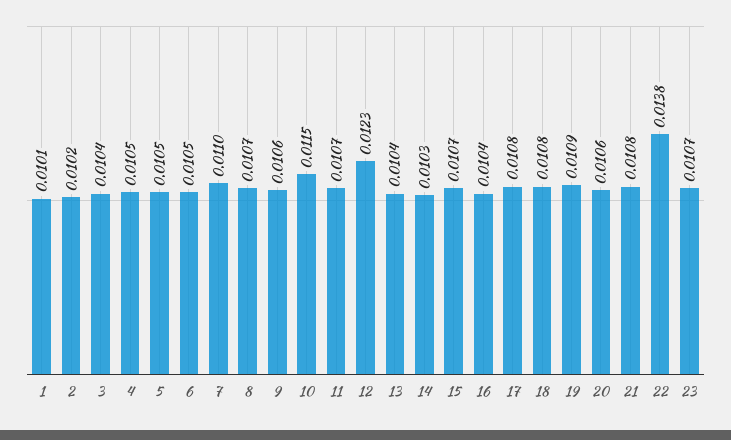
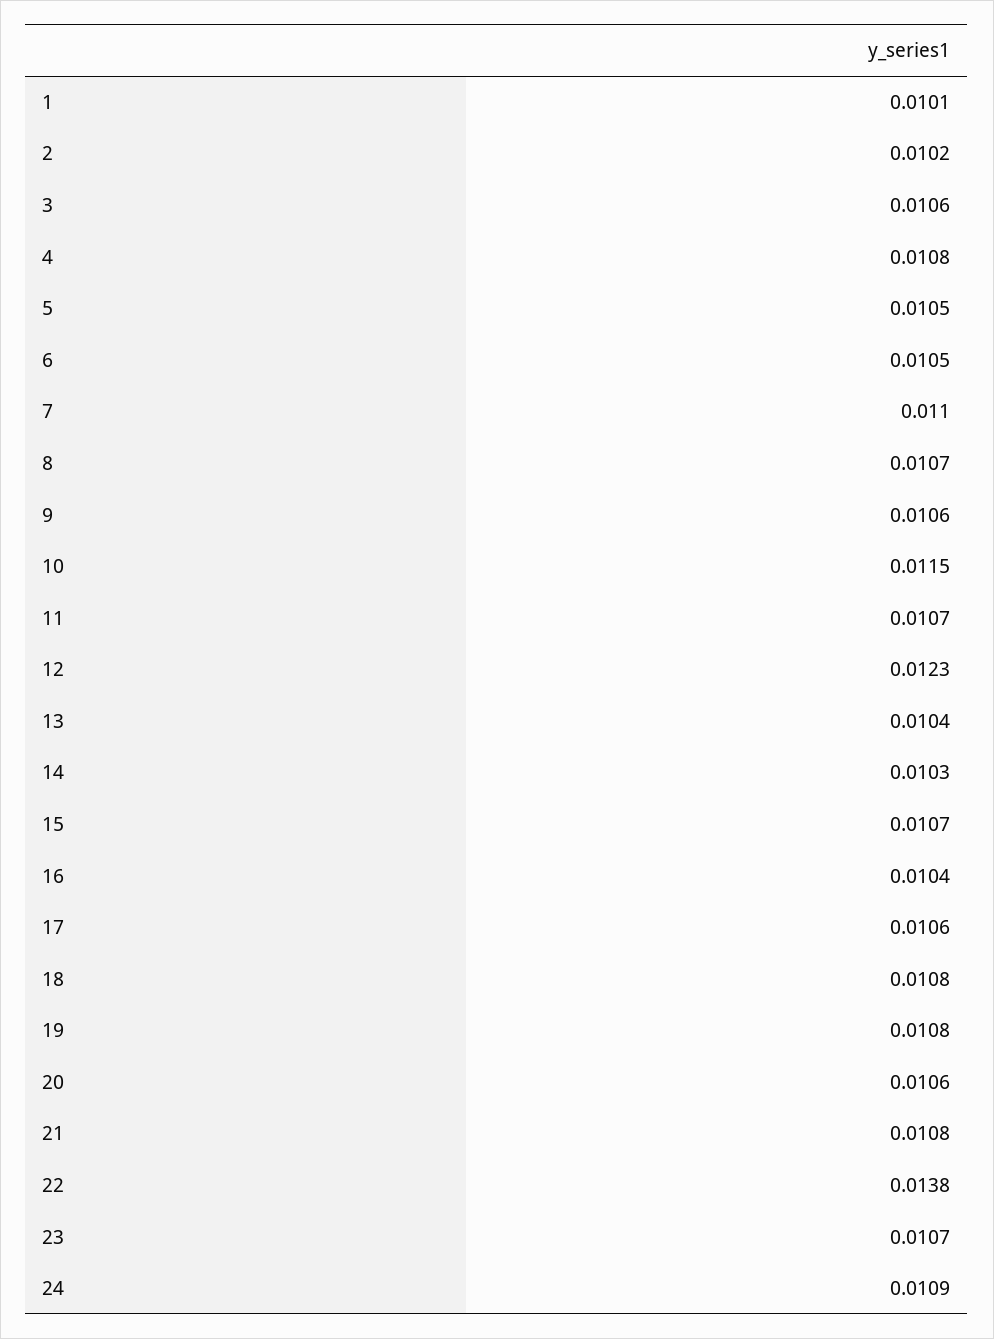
3: 0.0104 -> 0.0106
4: 0.0105 -> 0.0108
17: 0.0108 -> 0.0106
19: 0.0109 -> 0.0108
24: none -> 0.0109

